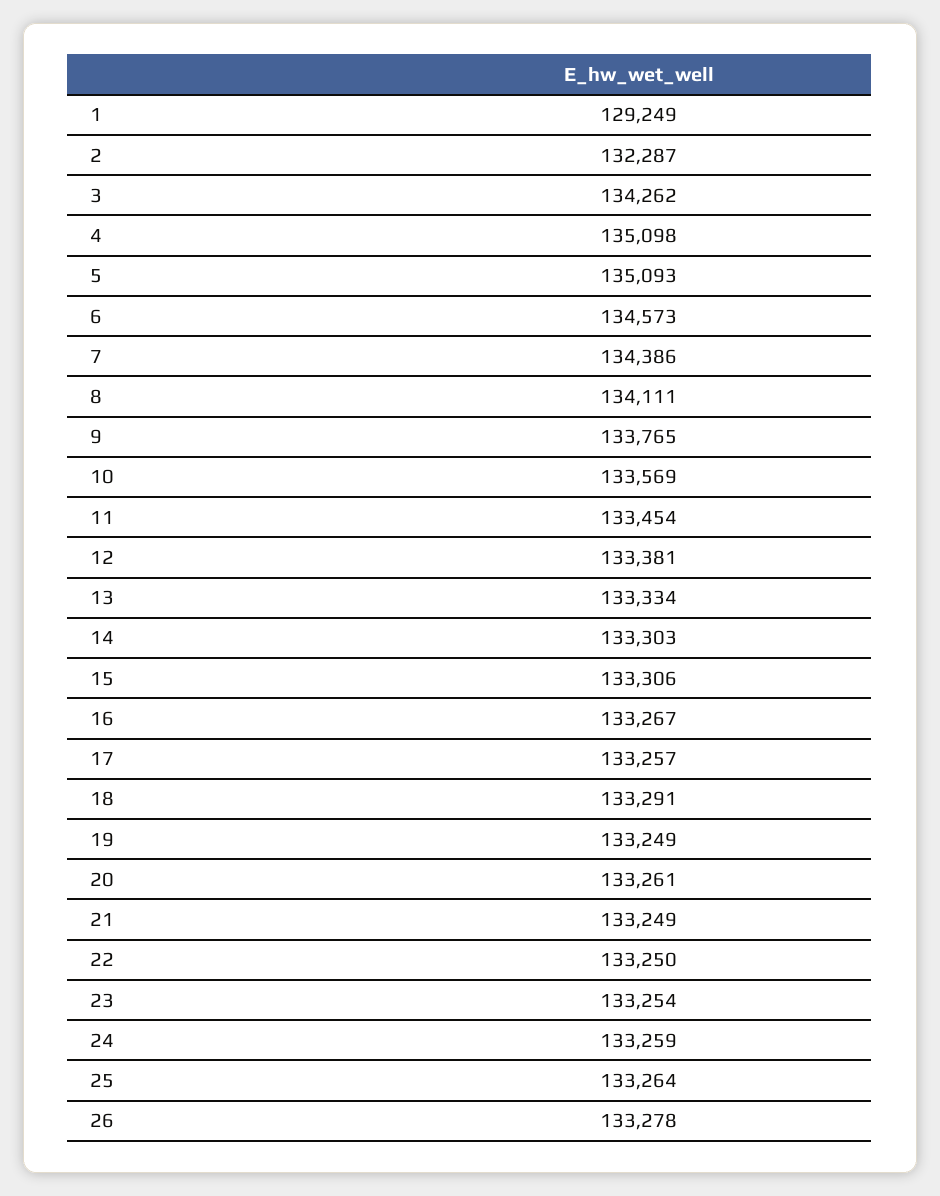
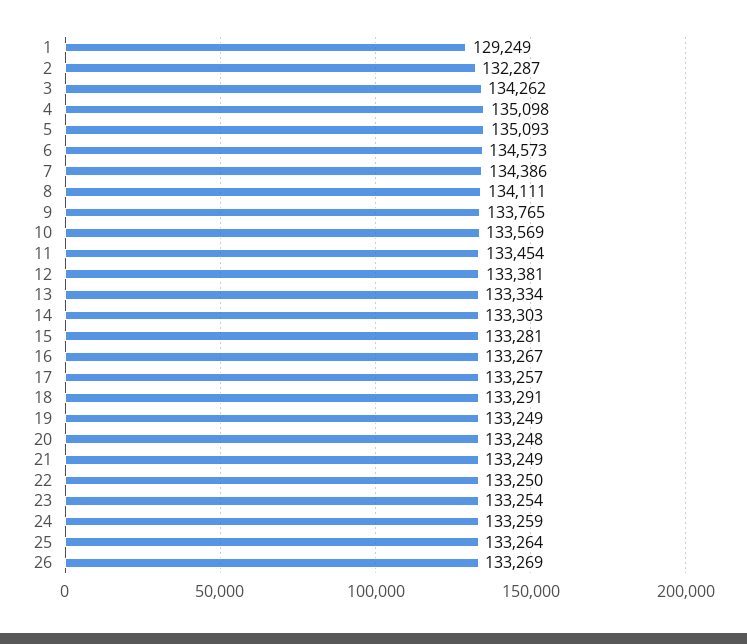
15: 133306 -> 133281
20: 133261 -> 133248
26: 133278 -> 133269

